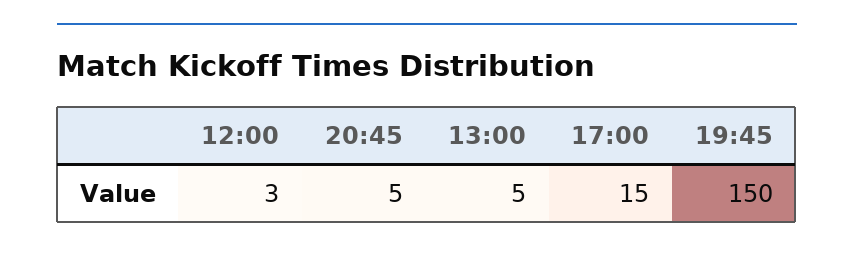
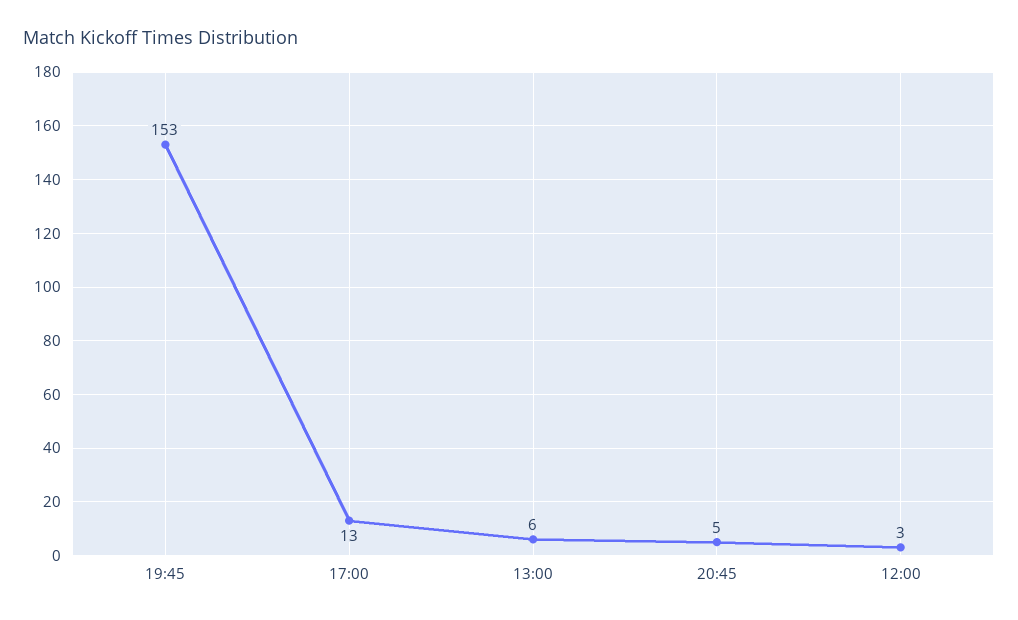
13:00: 5 -> 6
17:00: 15 -> 13
19:45: 150 -> 153

